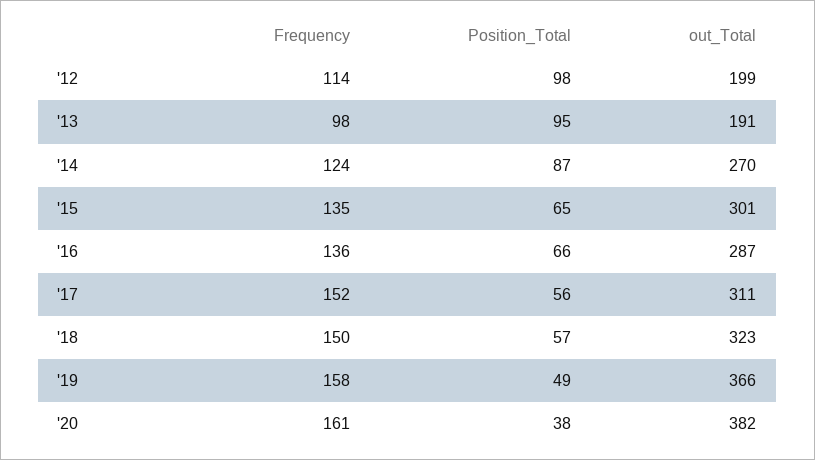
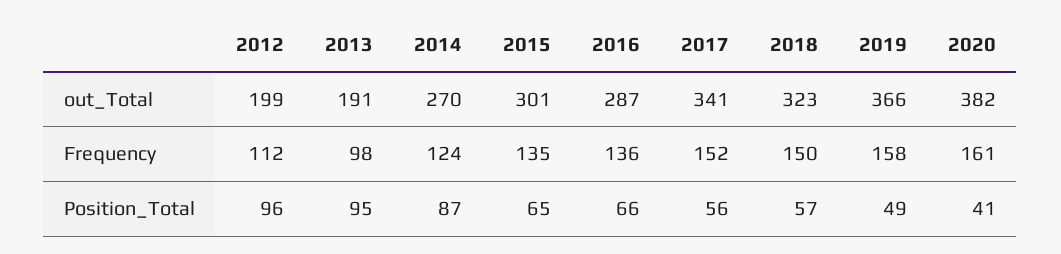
Frequency, '12: 114 -> 112
Position_Total, '12: 98 -> 96
out_Total, '17: 311 -> 341
Position_Total, '20: 38 -> 41

